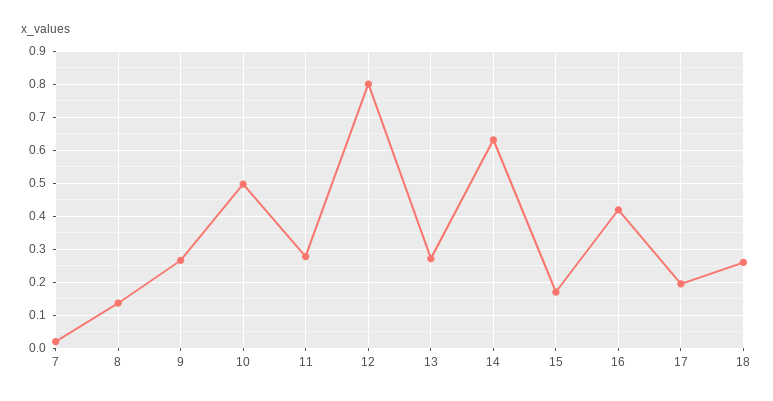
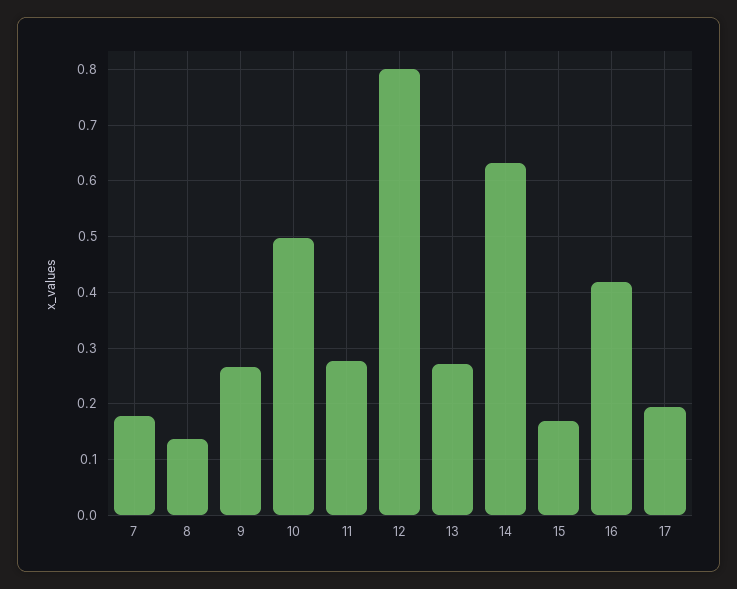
7: 0.02 -> 0.18
18: 0.26 -> none

